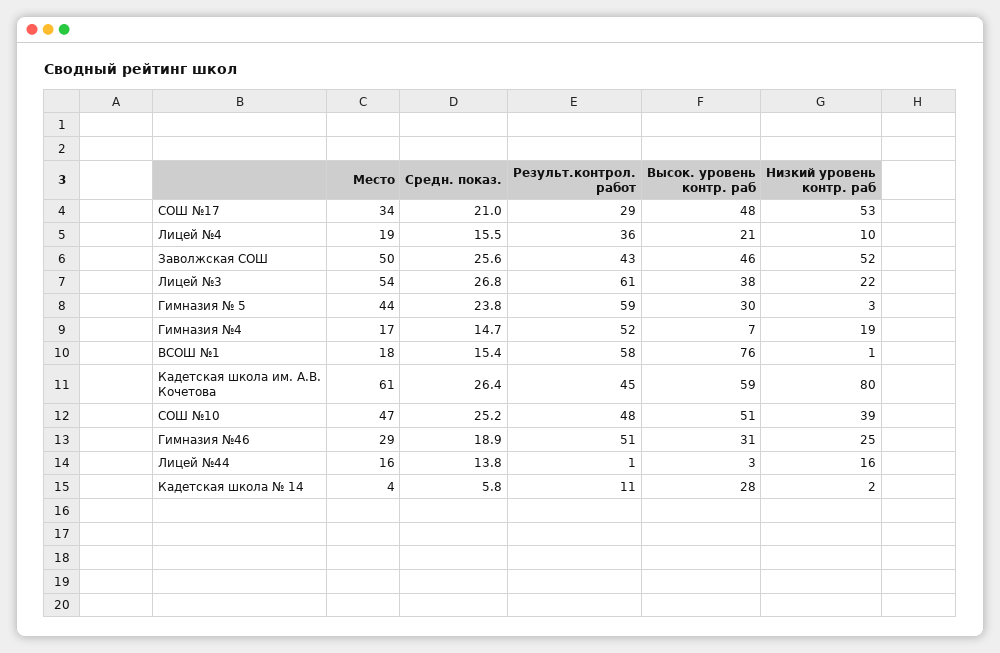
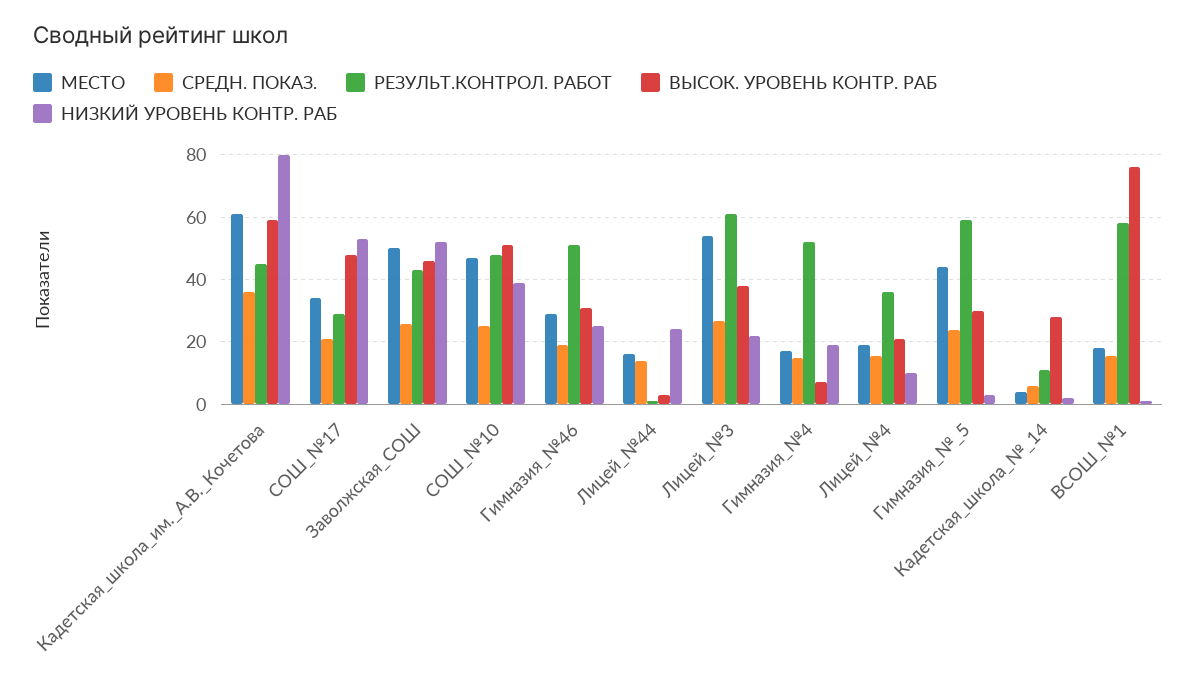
Средн. показ., Кадетская школа им. А.В. Кочетова: 26.4 -> 36
Низкий уровень контр. раб, Лицей №44: 16 -> 24

